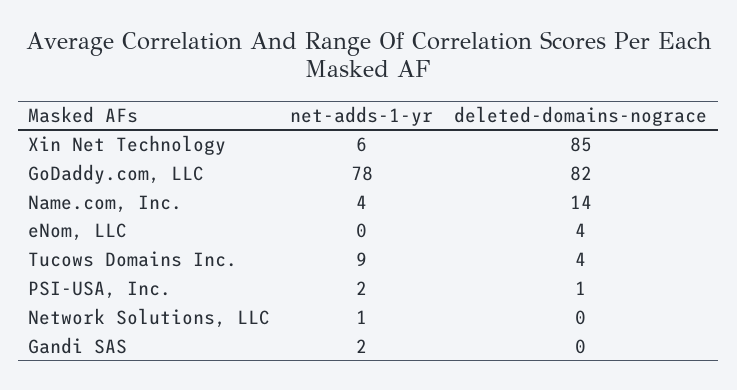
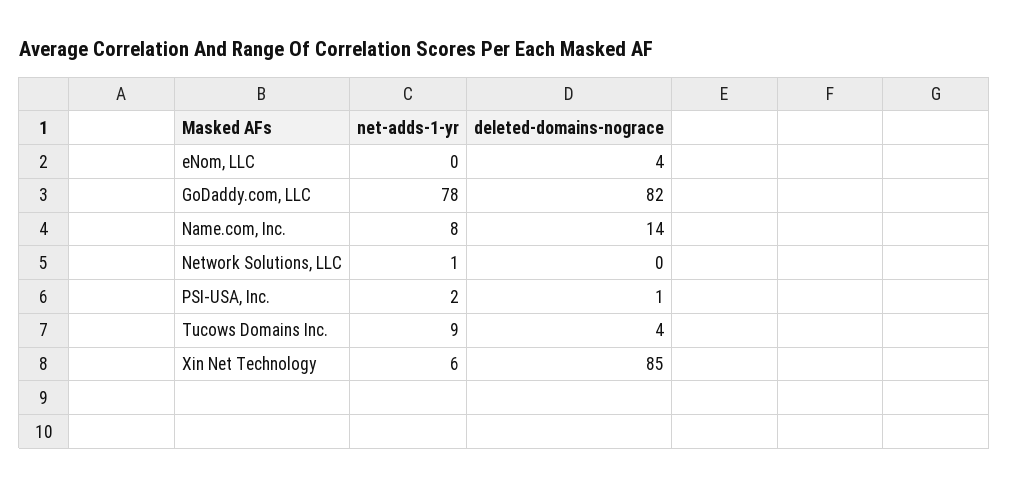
net-adds-1-yr, Name.com, Inc.: 4 -> 8
net-adds-1-yr, Gandi SAS: 2 -> none
deleted-domains-nograce, Gandi SAS: 0 -> none

